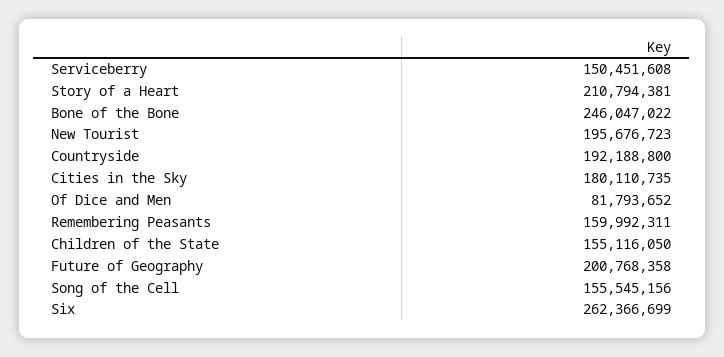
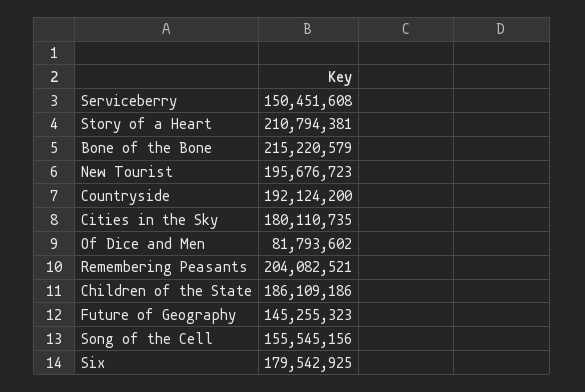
Bone of the Bone: 246047022 -> 215220579
Countryside: 192188800 -> 192124200
Of Dice and Men: 81793652 -> 81793602
Remembering Peasants: 159992311 -> 204082521
Children of the State: 155116050 -> 186109186
Future of Geography: 200768358 -> 145255323
Six: 262366699 -> 179542925

